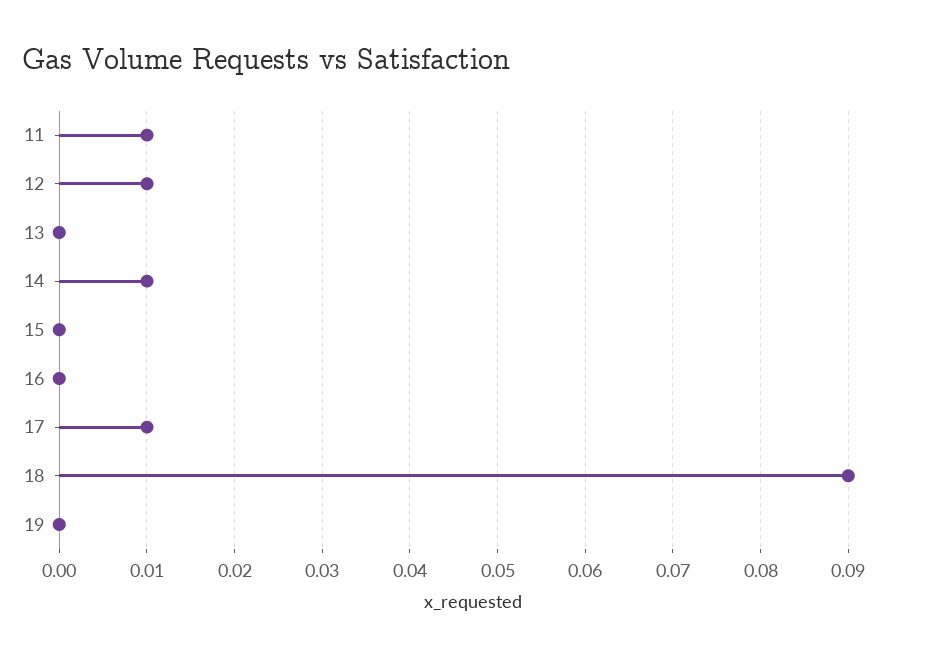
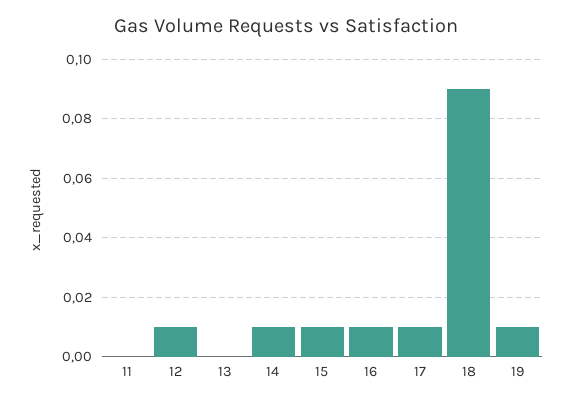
11: 0.01 -> 0
15: 0 -> 0.01
16: 0 -> 0.01
19: 0 -> 0.01

